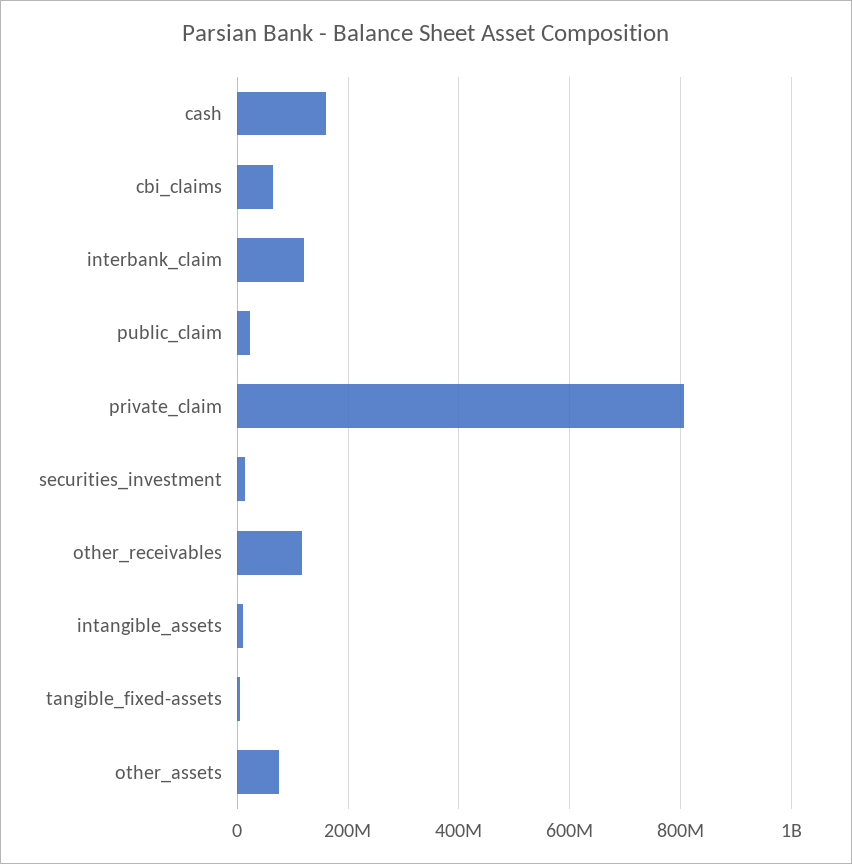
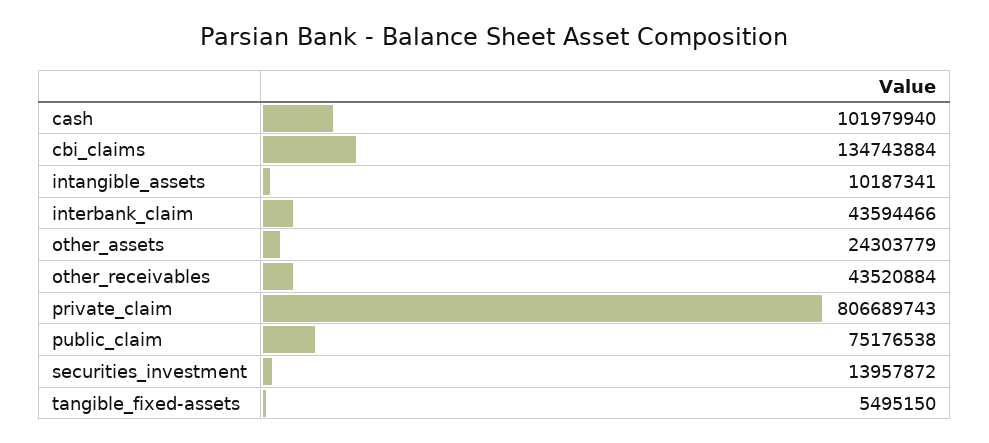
cash: 160000000 -> 101979940
cbi_claims: 60000000 -> 134743884
interbank_claim: 120000000 -> 43594466
public_claim: 20000000 -> 75176538
other_receivables: 120000000 -> 43520884
other_assets: 80000000 -> 24303779

